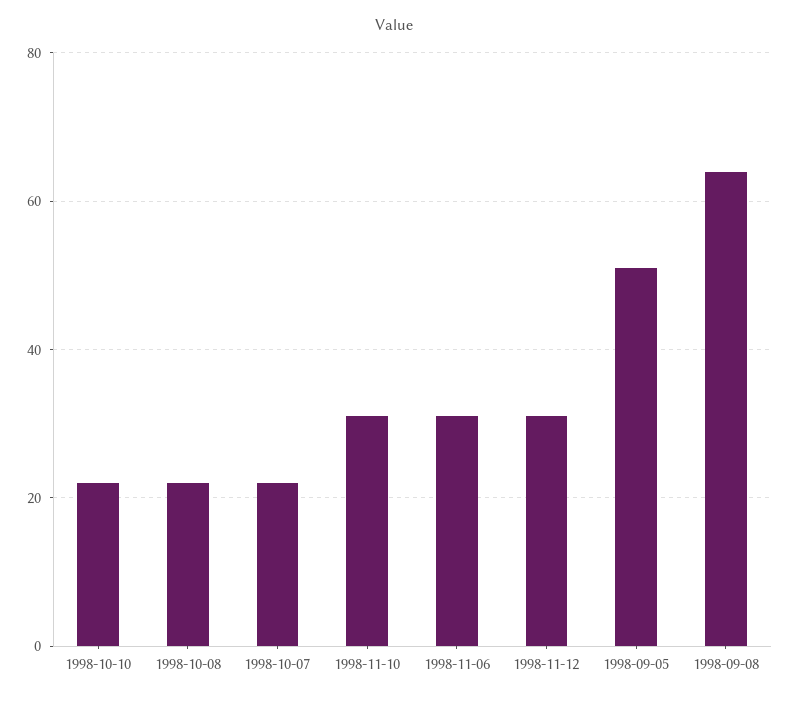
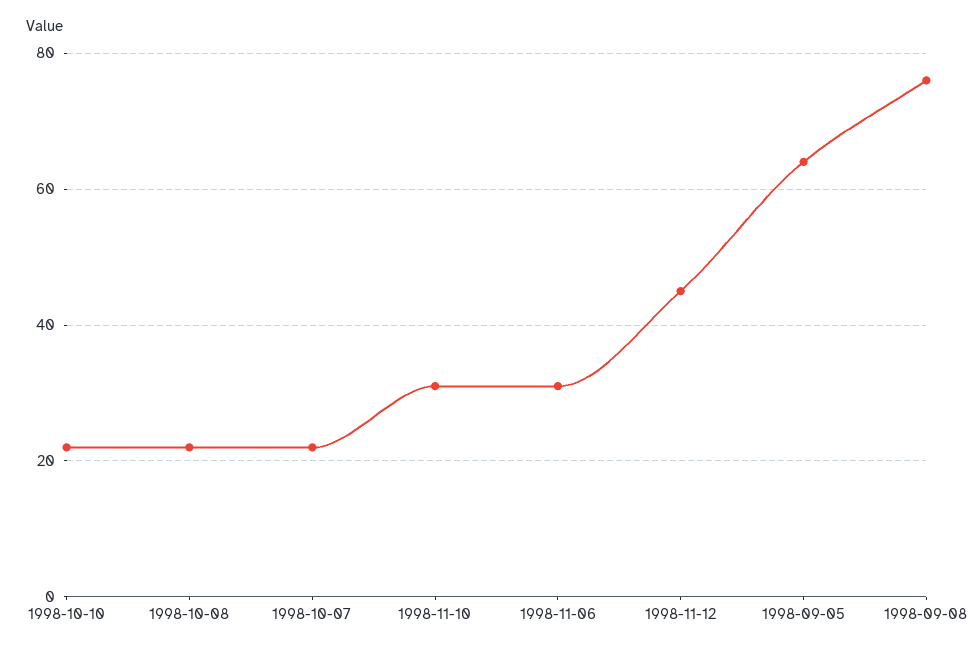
1998-11-12: 30 -> 45
1998-09-05: 50 -> 65
1998-09-08: 65 -> 75

